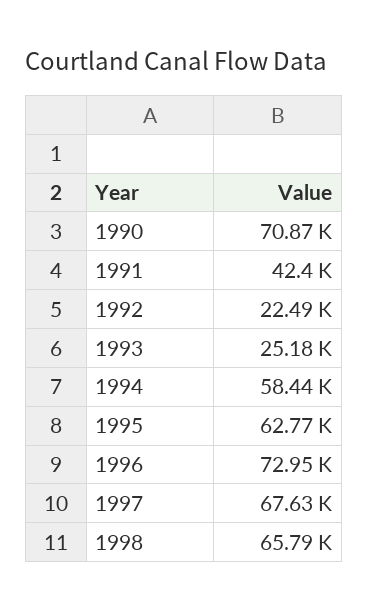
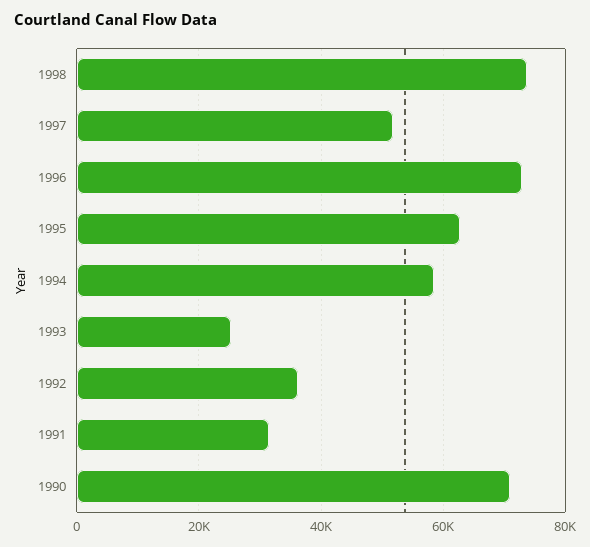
1991: 42400 -> 32000
1992: 22490 -> 36000
1997: 67630 -> 52000
1998: 65790 -> 74000

